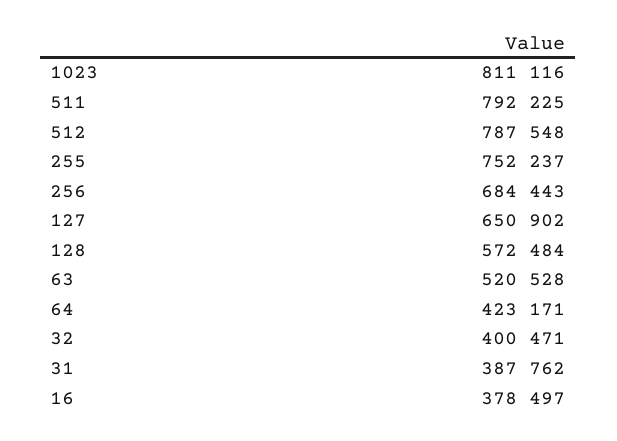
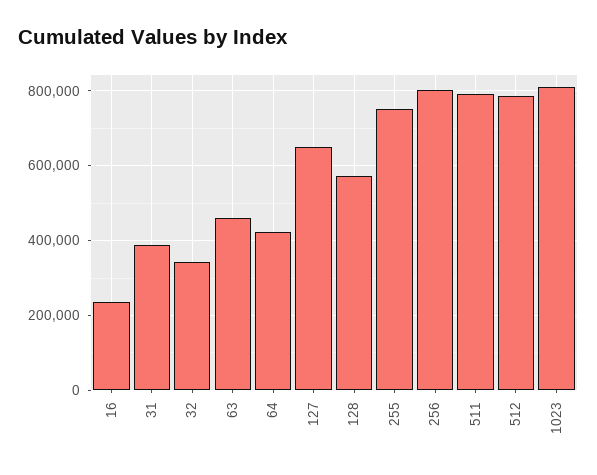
256: 684443 -> 800000
63: 520528 -> 460000
32: 400471 -> 340000
16: 378497 -> 240000

